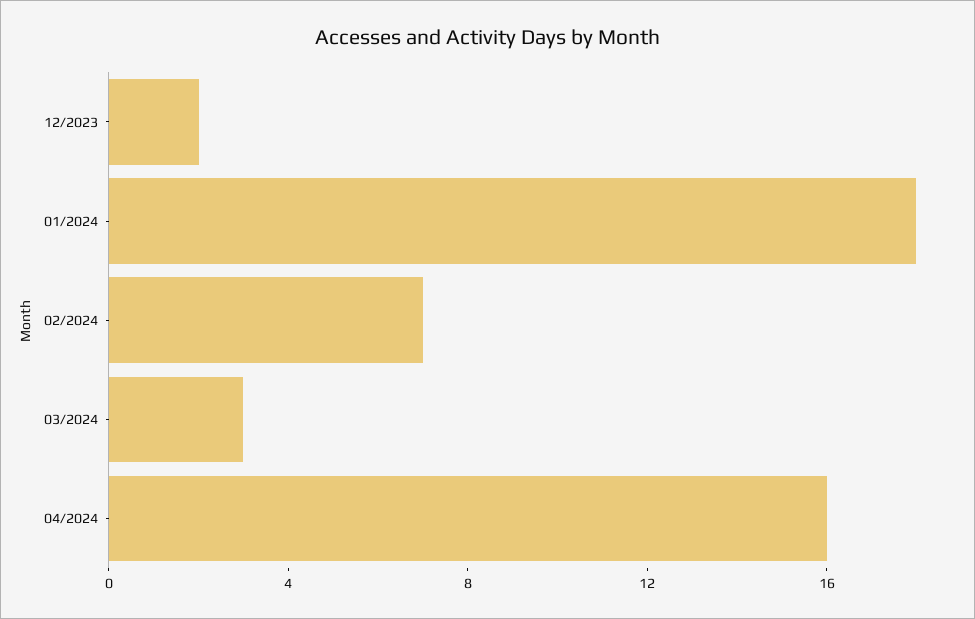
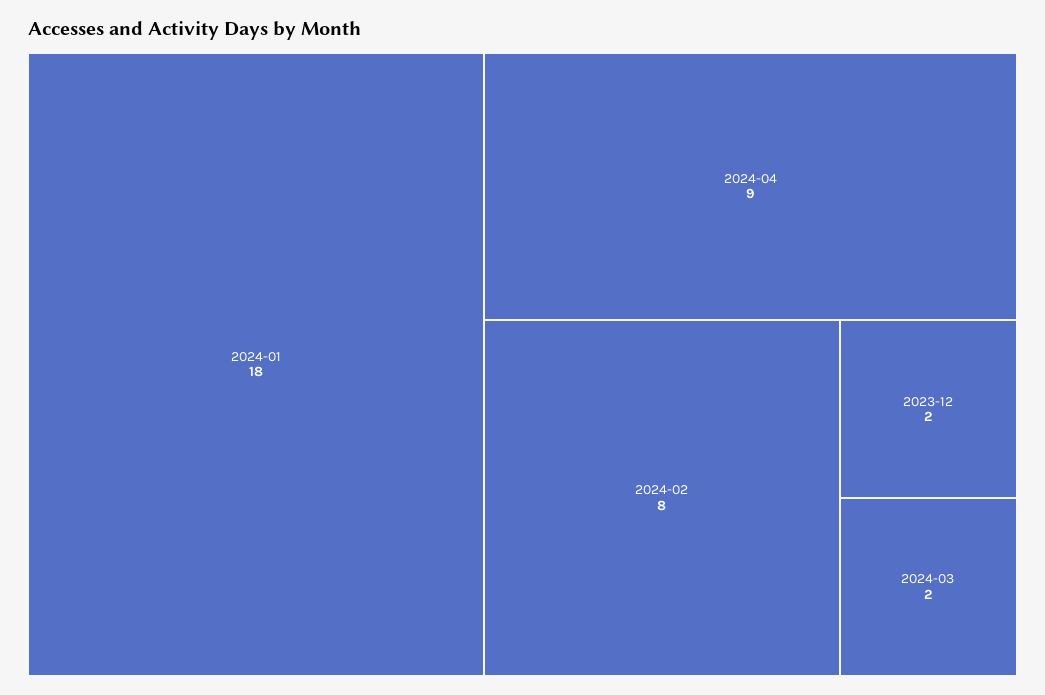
02/2024: 7 -> 8
03/2024: 3 -> 2
04/2024: 16 -> 9

